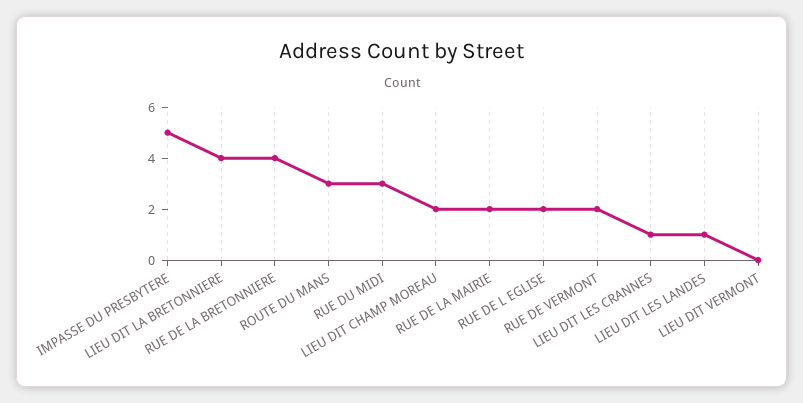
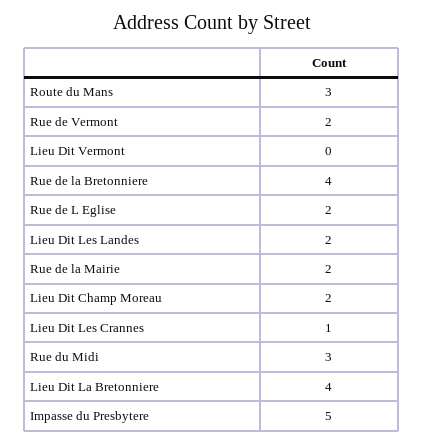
LIEU DIT LES LANDES: 1 -> 2

